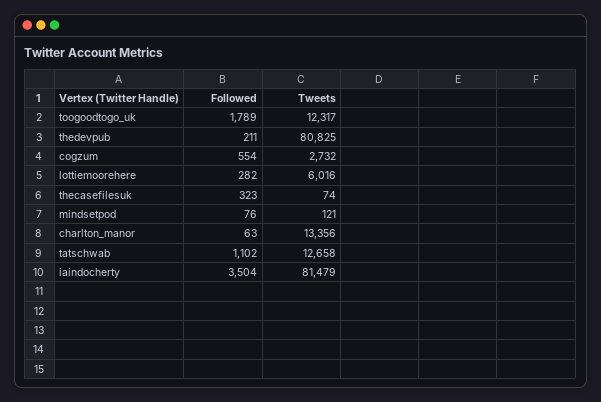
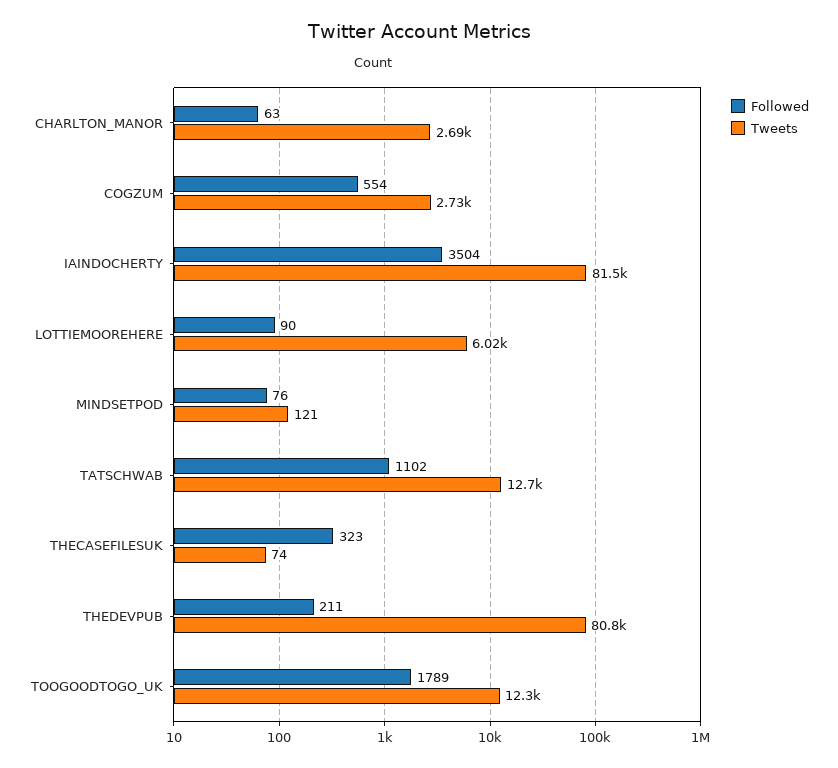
Followed, lottiemoorehere: 282 -> 90
Tweets, charlton_manor: 13356 -> 2690

